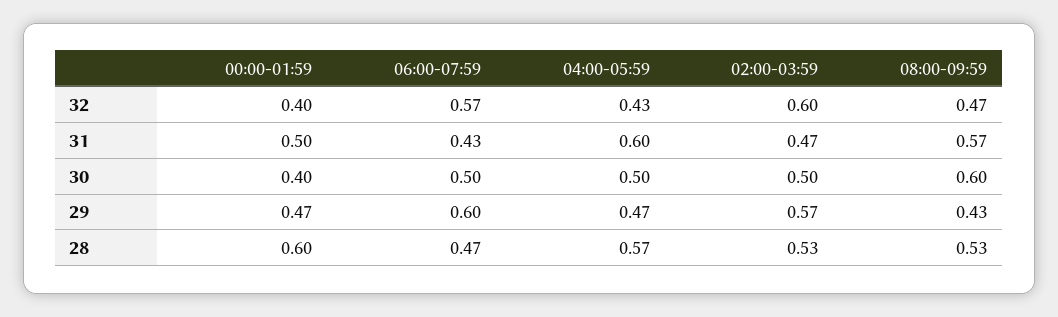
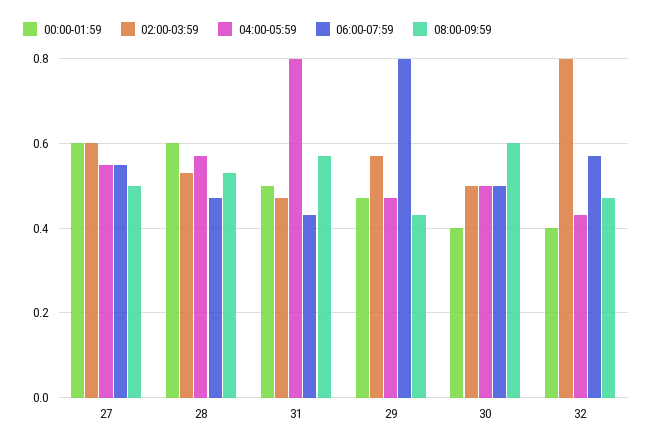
02:00-03:59, 32: 0.6 -> 0.8
04:00-05:59, 31: 0.6 -> 0.8
06:00-07:59, 29: 0.6 -> 0.8
00:00-01:59, 27: none -> 0.6
02:00-03:59, 27: none -> 0.6
04:00-05:59, 27: none -> 0.55
06:00-07:59, 27: none -> 0.55
08:00-09:59, 27: none -> 0.5

